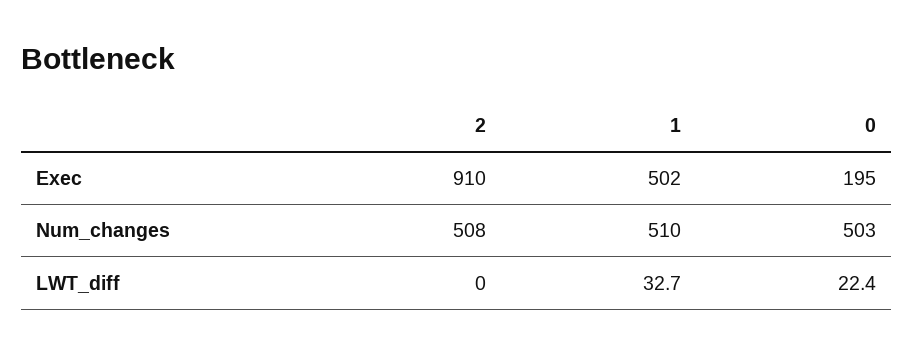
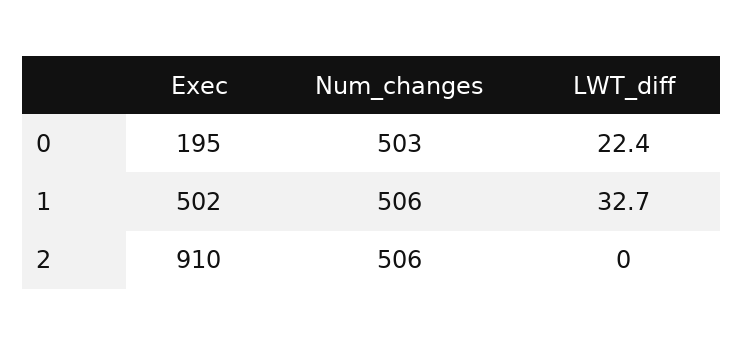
2, Num_changes: 508 -> 506
1, Num_changes: 510 -> 506

